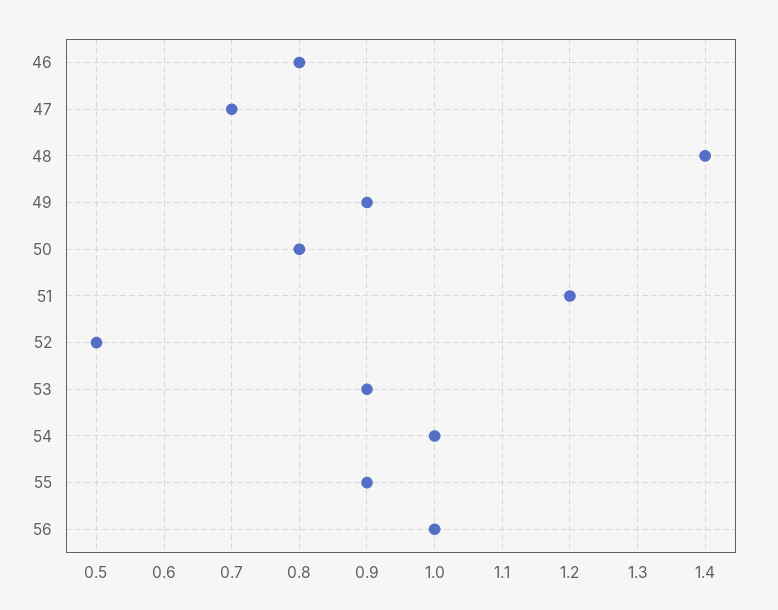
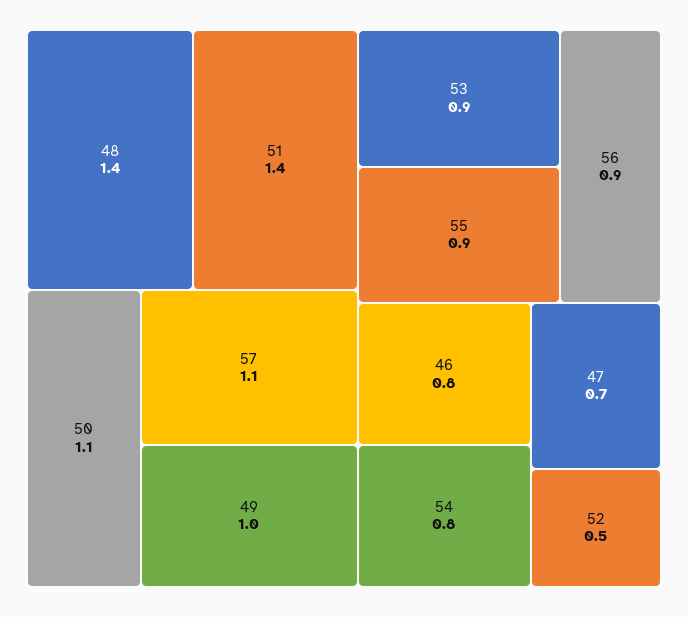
49: 0.9 -> 1
50: 0.8 -> 1.1
51: 1.2 -> 1.4
54: 1 -> 0.8
56: 1 -> 0.9
57: none -> 1.1

